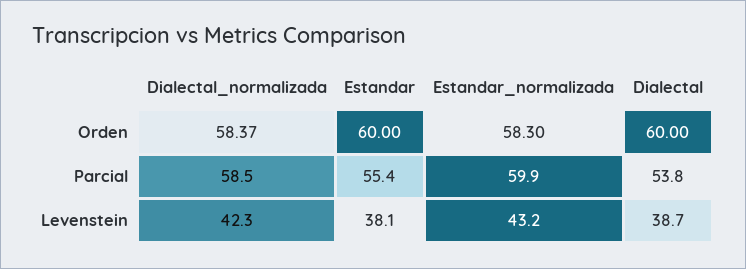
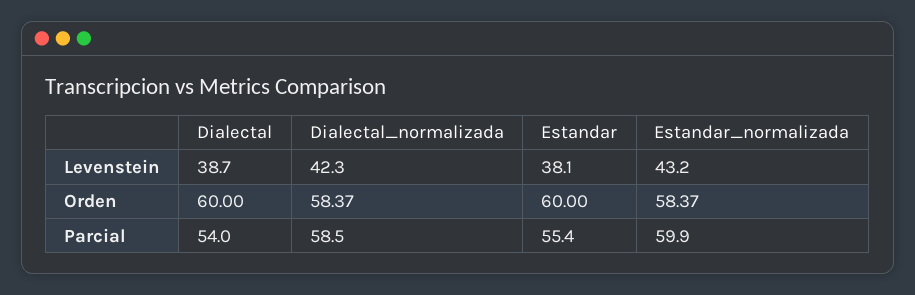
Estandar_normalizada, Orden: 58.3 -> 58.37
Dialectal, Parcial: 53.8 -> 54

